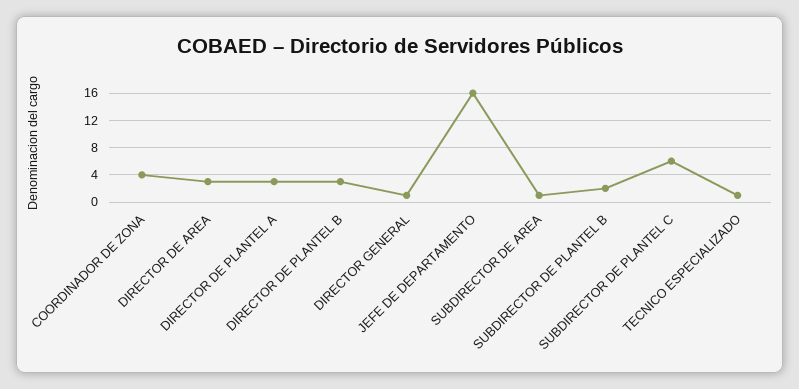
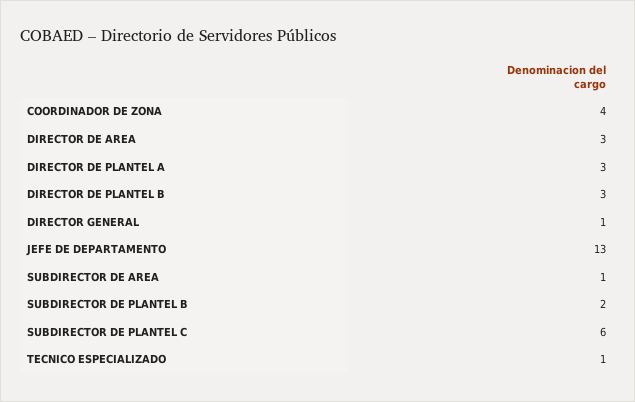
JEFE DE DEPARTAMENTO: 16 -> 13

